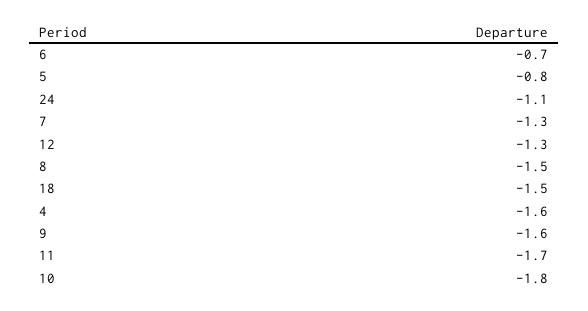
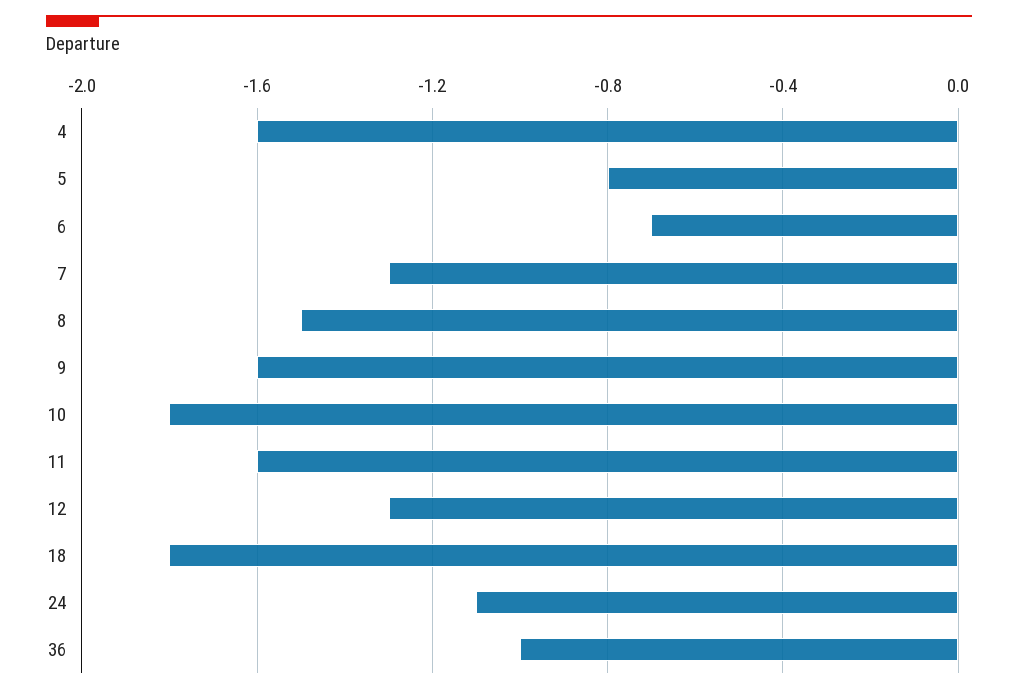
18: -1.5 -> -1.8
11: -1.7 -> -1.6
36: none -> -1

